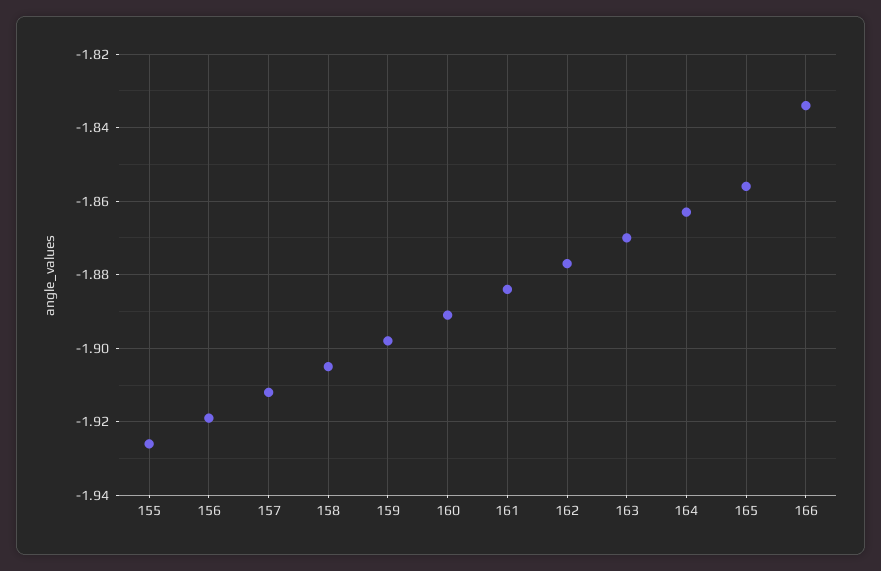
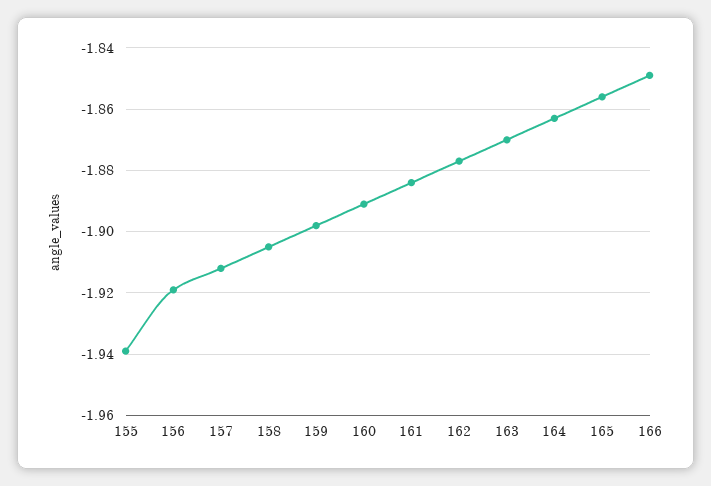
155: -1.925 -> -1.94
166: -1.835 -> -1.85

